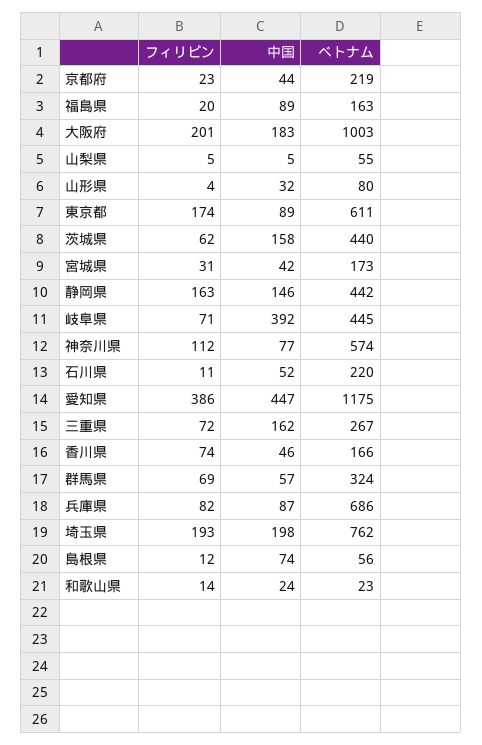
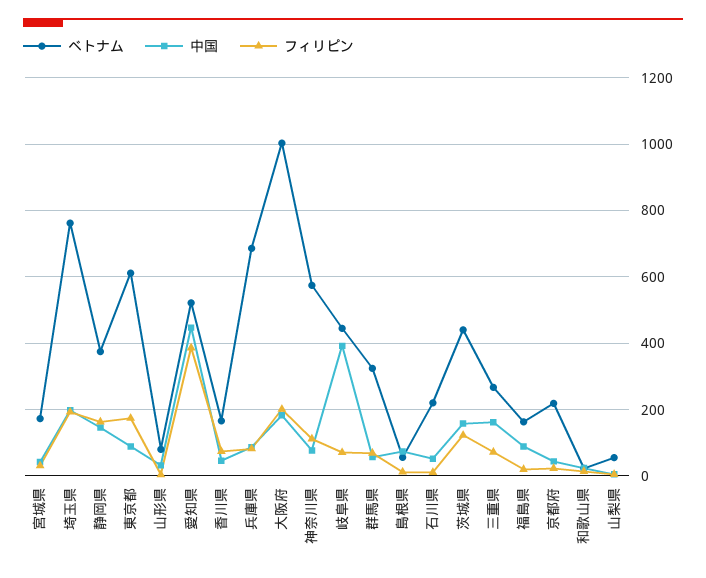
フィリピン, 茨城県: 62 -> 120
ベトナム, 静岡県: 442 -> 380
ベトナム, 愛知県: 1175 -> 520

